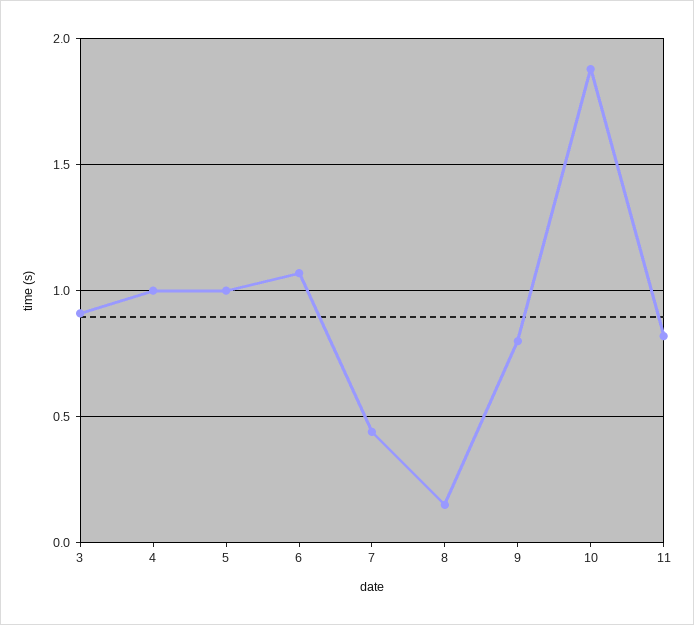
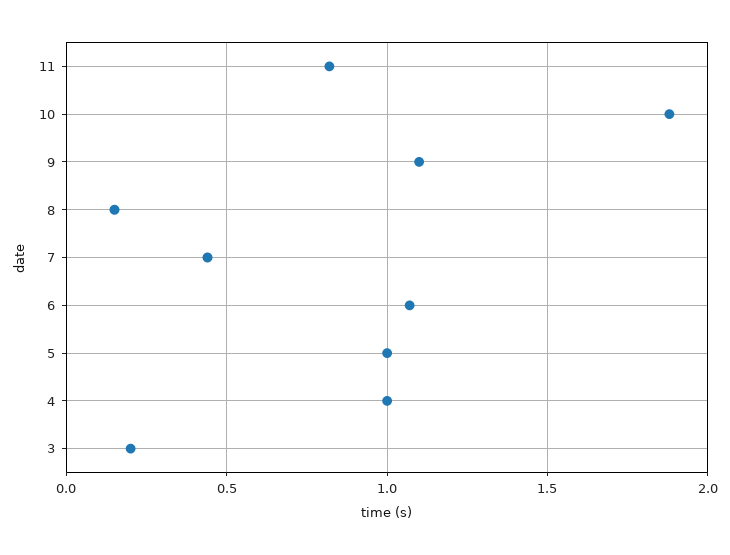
3: 0.9 -> 0.2
9: 0.8 -> 1.1

